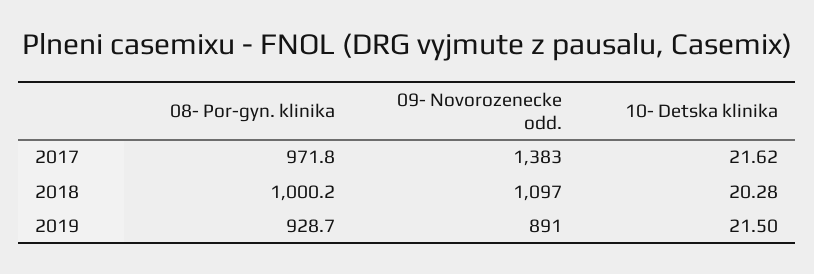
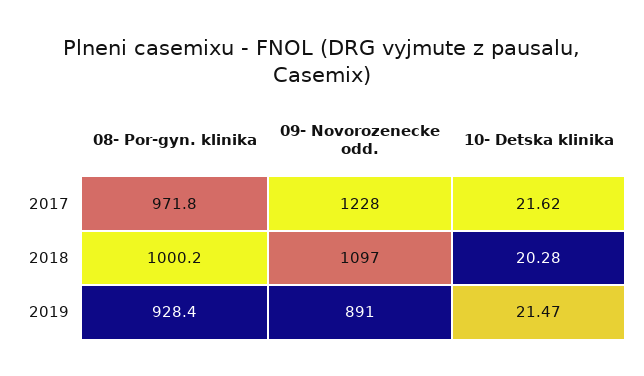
09- Novorozenecke odd., 2017: 1383 -> 1228
08- Por-gyn. klinika, 2019: 928.7 -> 928.4
10- Detska klinika, 2019: 21.5 -> 21.47

